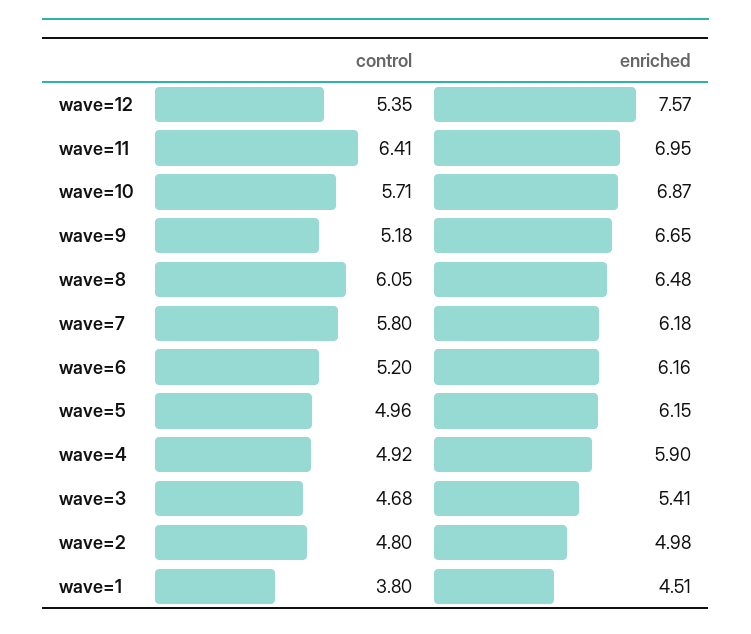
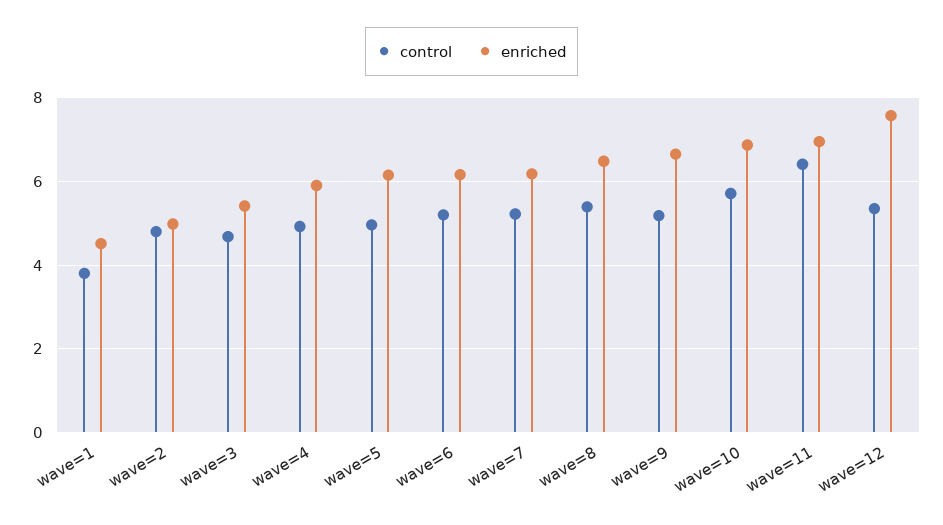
control, wave=8: 6.05 -> 5.4
control, wave=7: 5.8 -> 5.2

